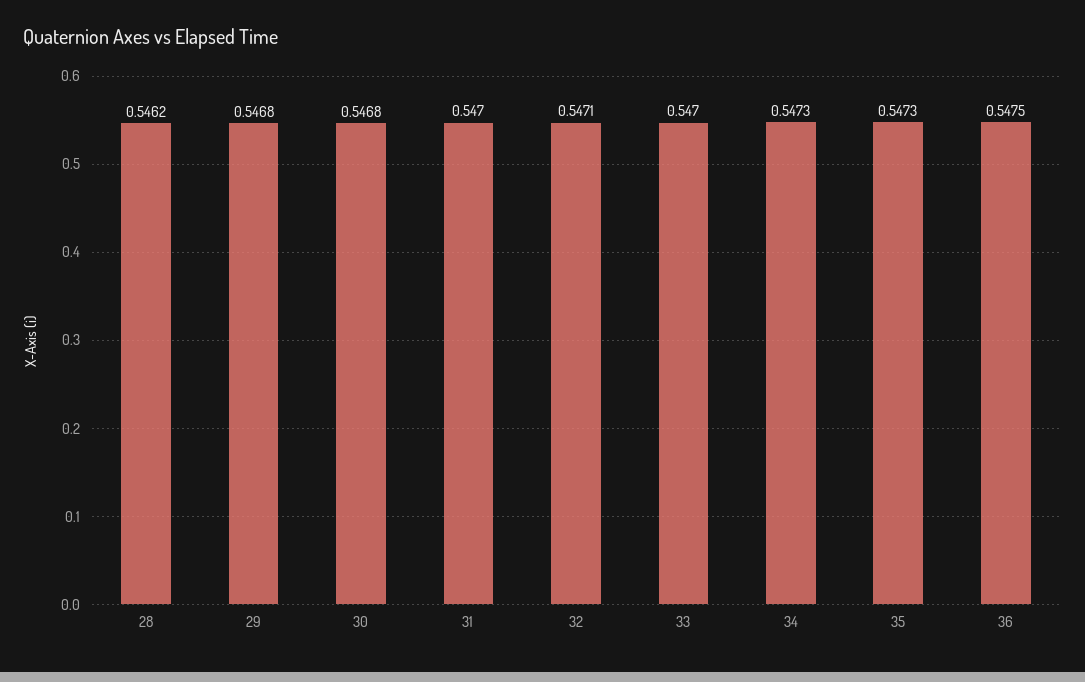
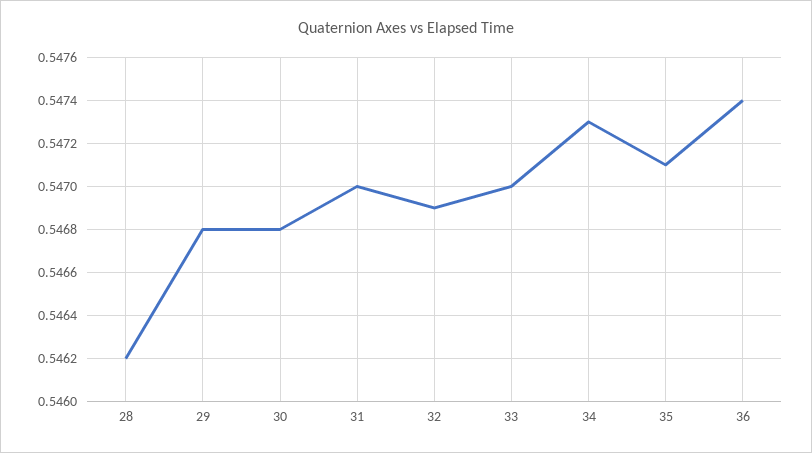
32: 0.5471 -> 0.5469
35: 0.5473 -> 0.5471
36: 0.5475 -> 0.5474

